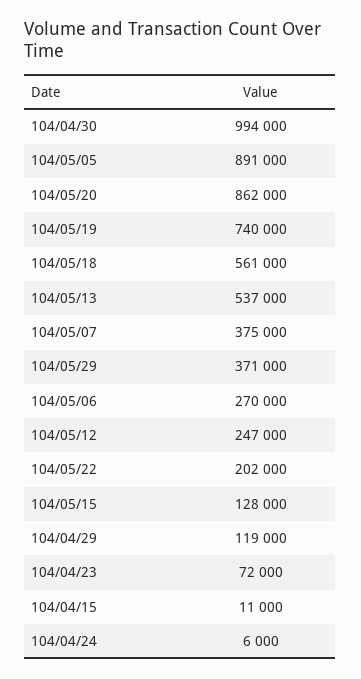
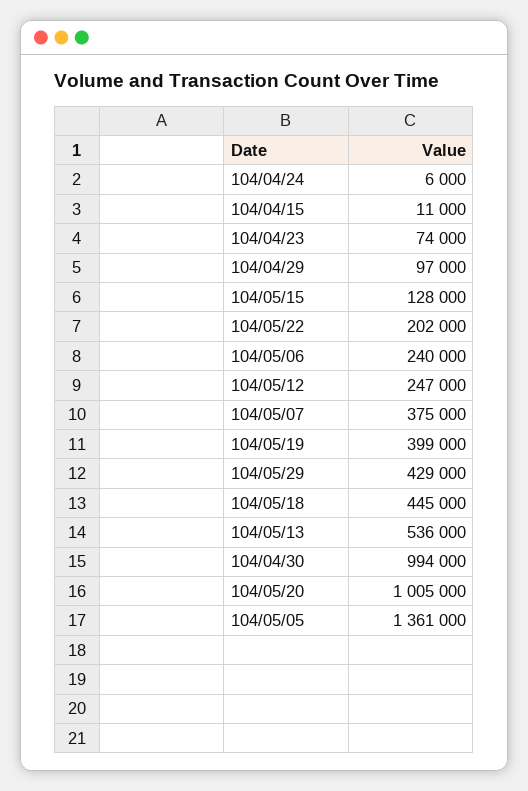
104/05/05: 891000 -> 1361000
104/05/20: 862000 -> 1005000
104/05/19: 740000 -> 399000
104/05/18: 561000 -> 445000
104/05/13: 537000 -> 536000
104/05/29: 371000 -> 429000
104/05/06: 270000 -> 240000
104/04/29: 119000 -> 97000
104/04/23: 72000 -> 74000

